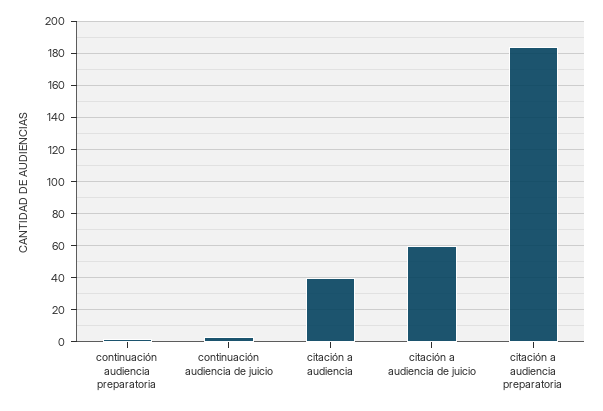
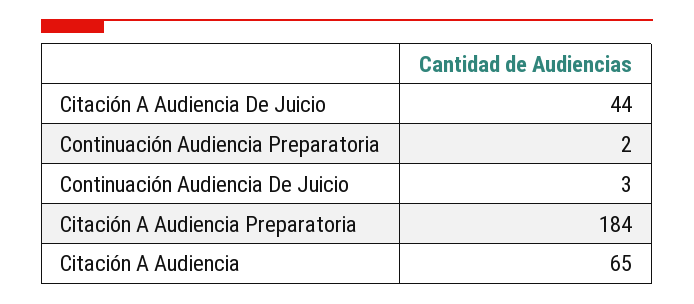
citación a audiencia: 40 -> 65
citación a audiencia de juicio: 60 -> 44

